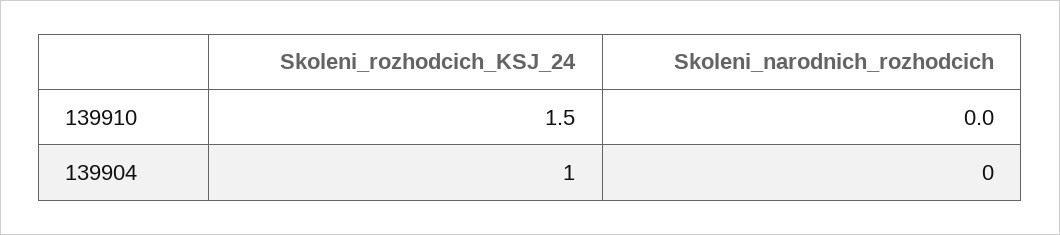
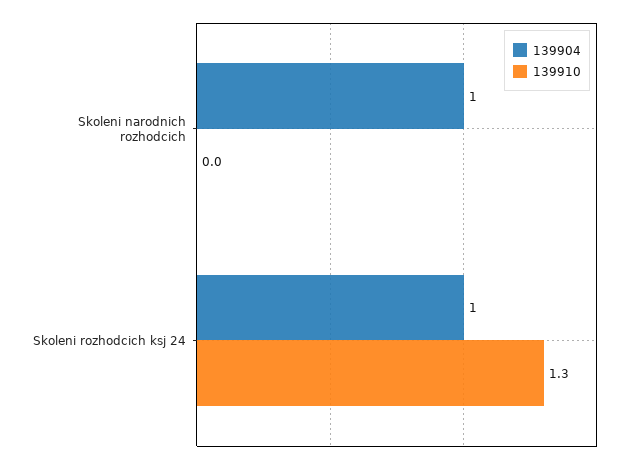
139910, Skoleni_rozhodcich_KSJ_24: 1.5 -> 1.3
139904, Skoleni_narodnich_rozhodcich: 0 -> 1

